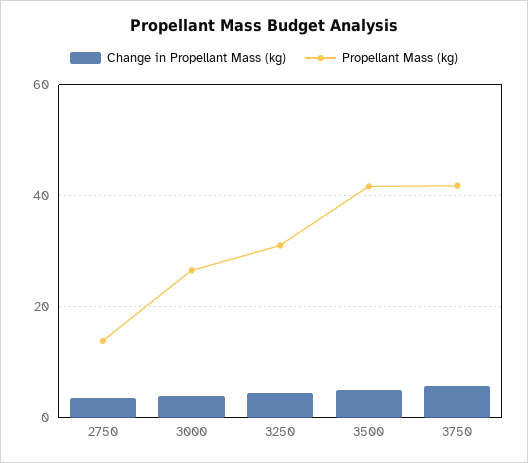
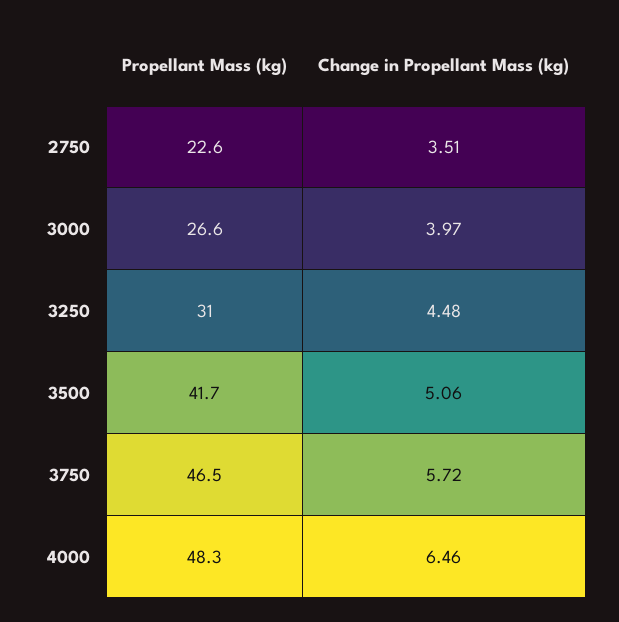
Propellant Mass (kg), 2750: 14 -> 22.6
Propellant Mass (kg), 3750: 42 -> 46.5
Propellant Mass (kg), 4000: none -> 48.3
Change in Propellant Mass (kg), 4000: none -> 6.46

